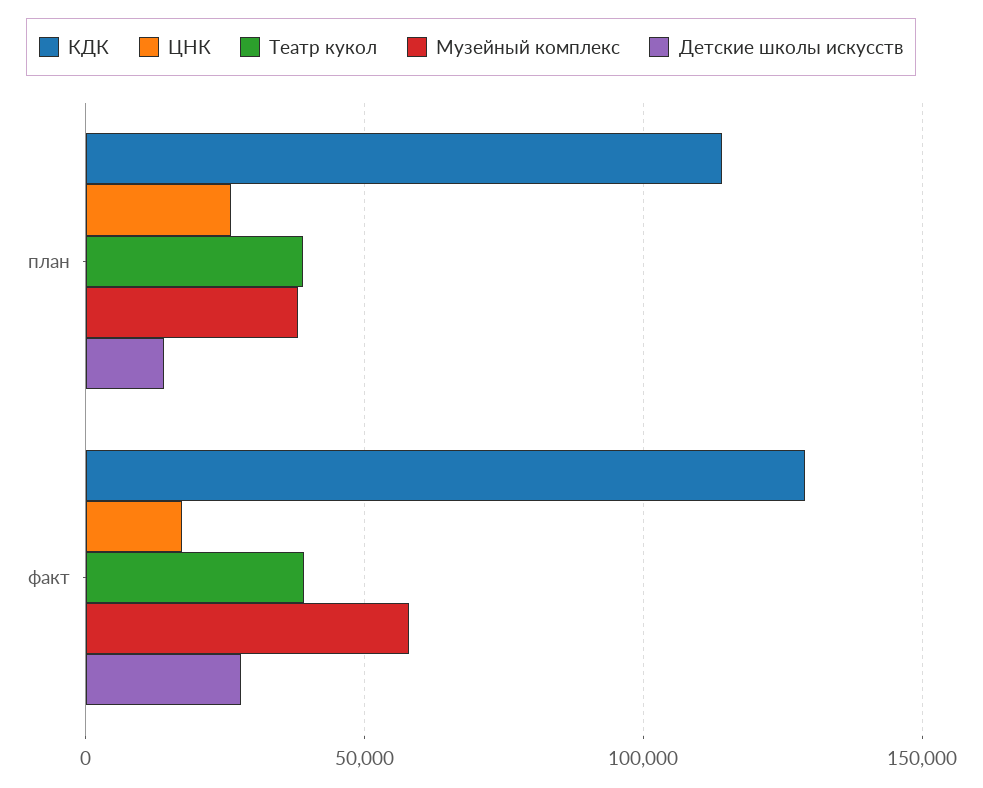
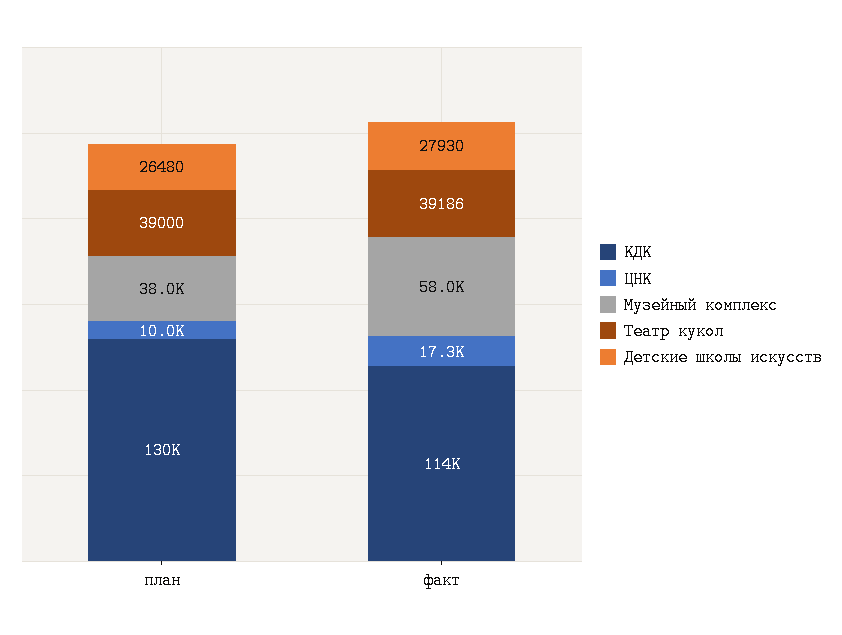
КДК, план: 115000 -> 130000
ЦНК, план: 25000 -> 10000
Детские школы искусств, план: 15000 -> 26480
КДК, факт: 130000 -> 114000

